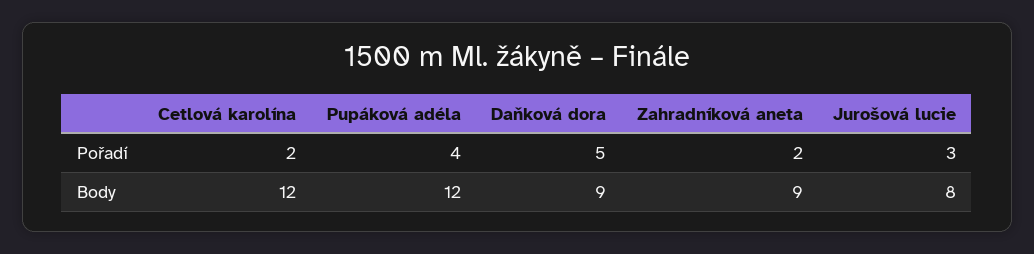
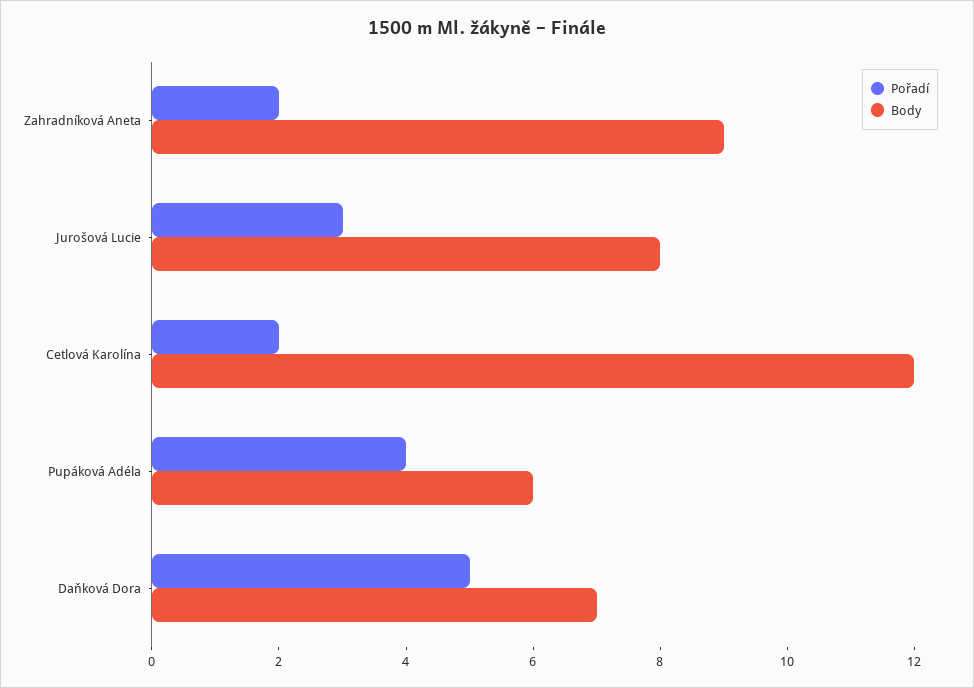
Body, Pupáková adéla: 12 -> 6
Body, Daňková dora: 9 -> 7

